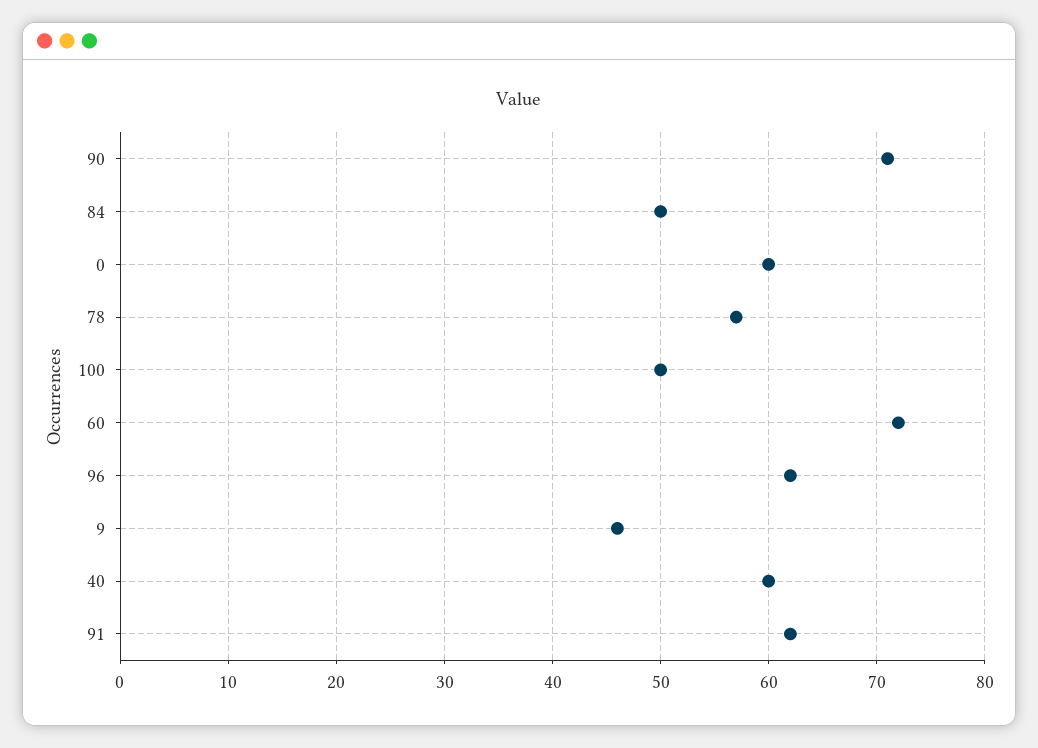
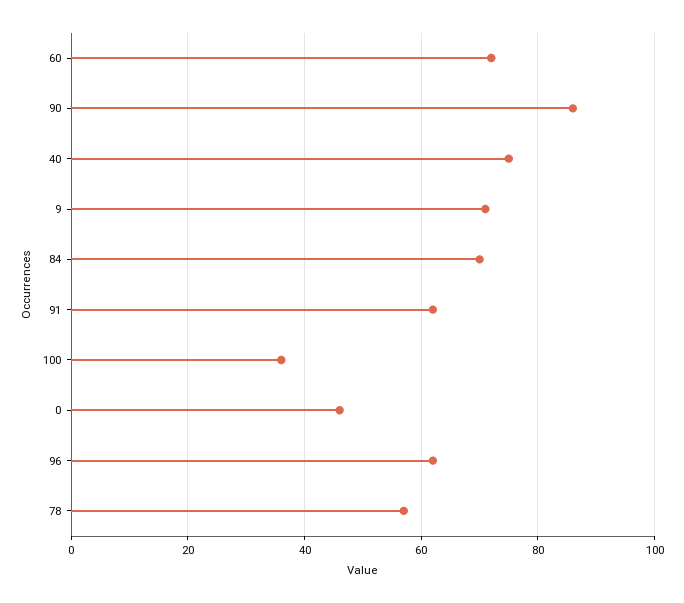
90: 71 -> 85
84: 50 -> 70
0: 60 -> 45
100: 50 -> 35
9: 46 -> 70
40: 60 -> 75

